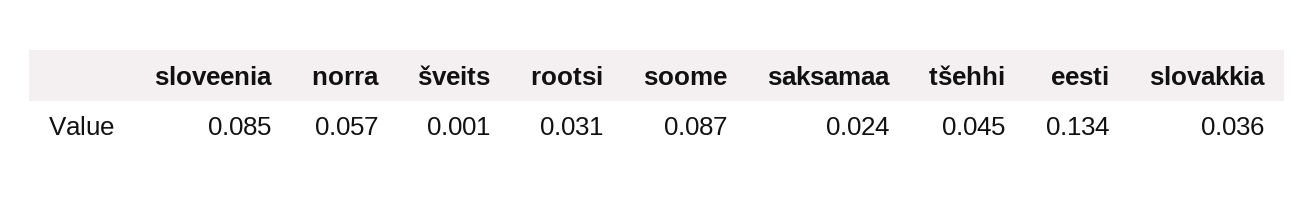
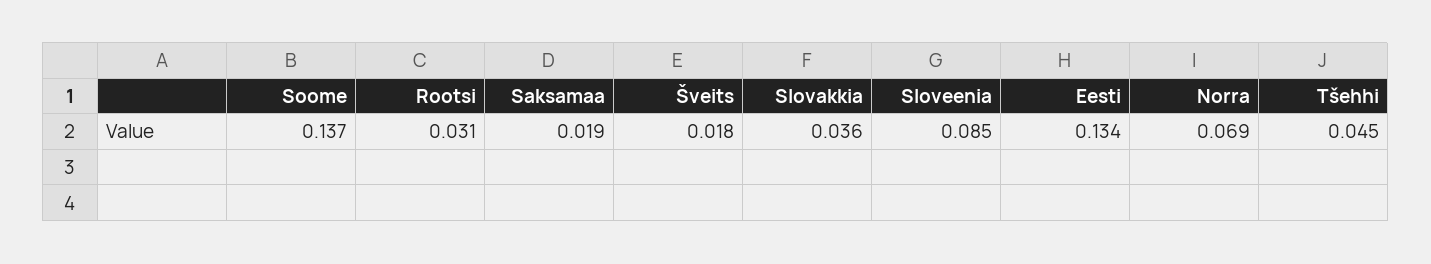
norra: 0.057 -> 0.069
šveits: 0.001 -> 0.018
soome: 0.087 -> 0.137
saksamaa: 0.024 -> 0.019

